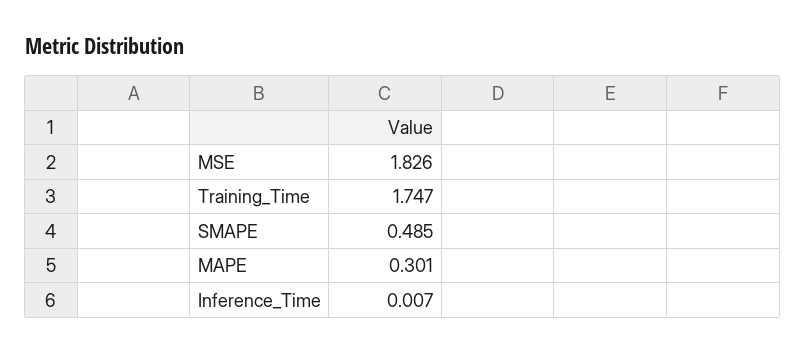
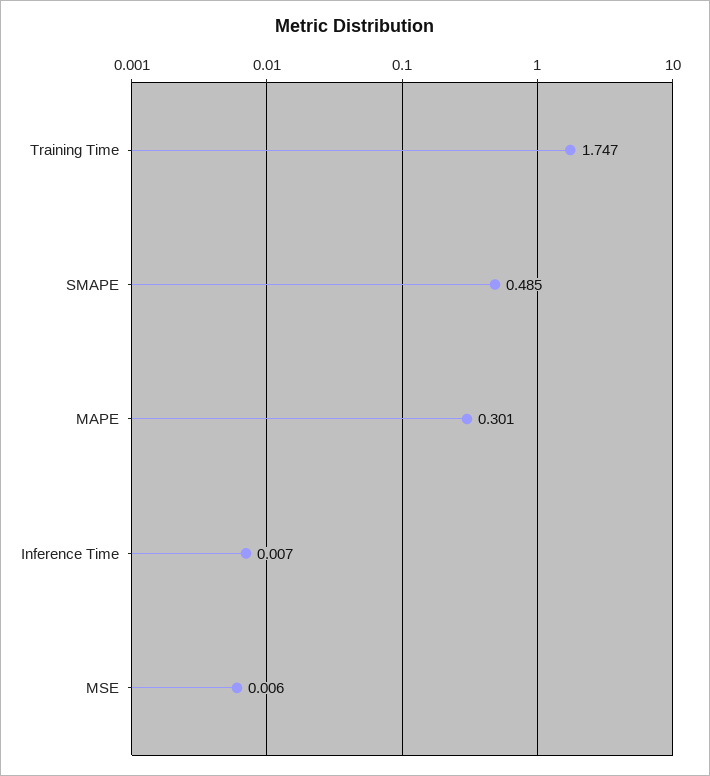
MSE: 1.826 -> 0.006

